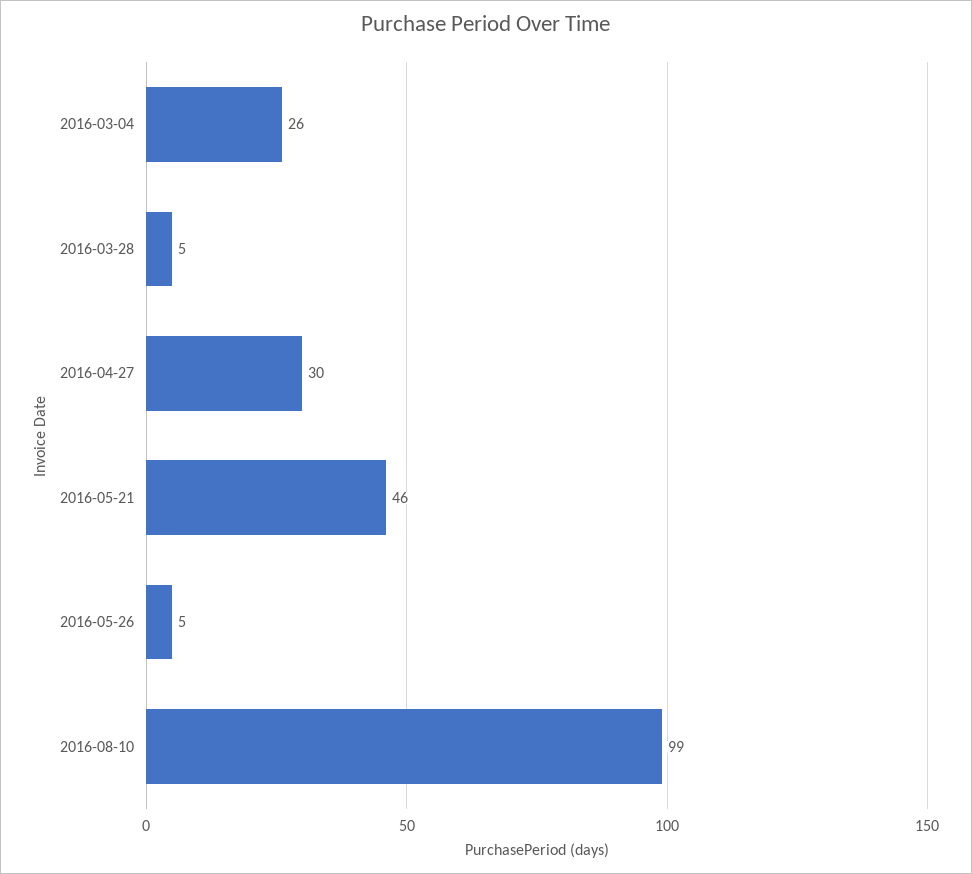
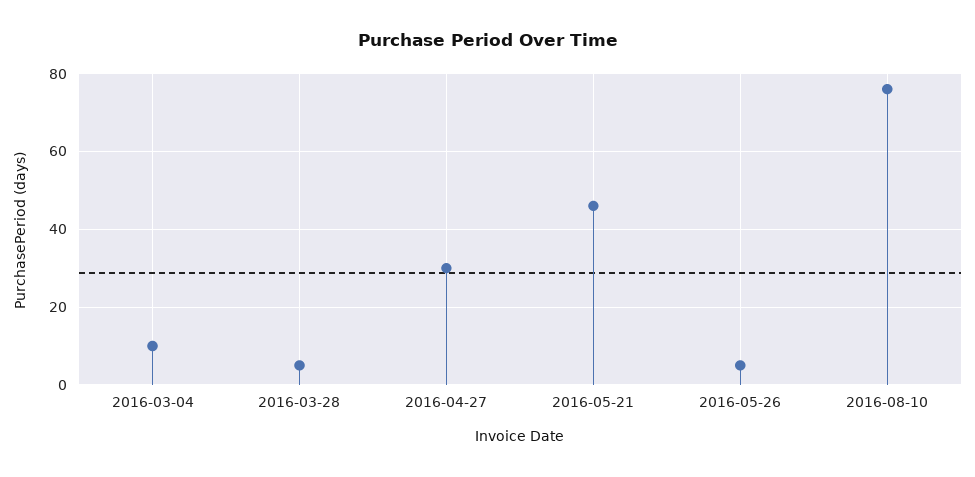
2016-03-04: 26 -> 10
2016-08-10: 99 -> 75

